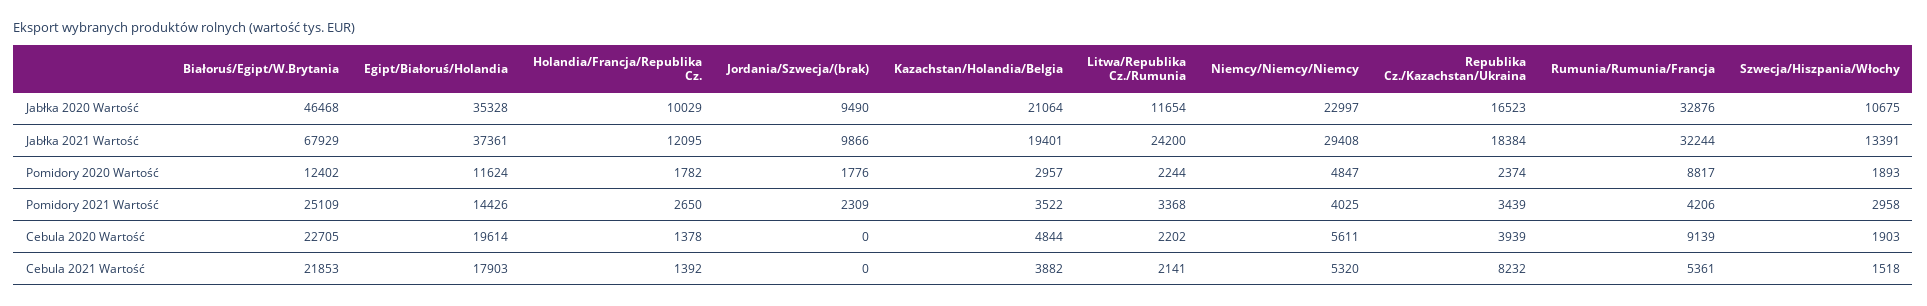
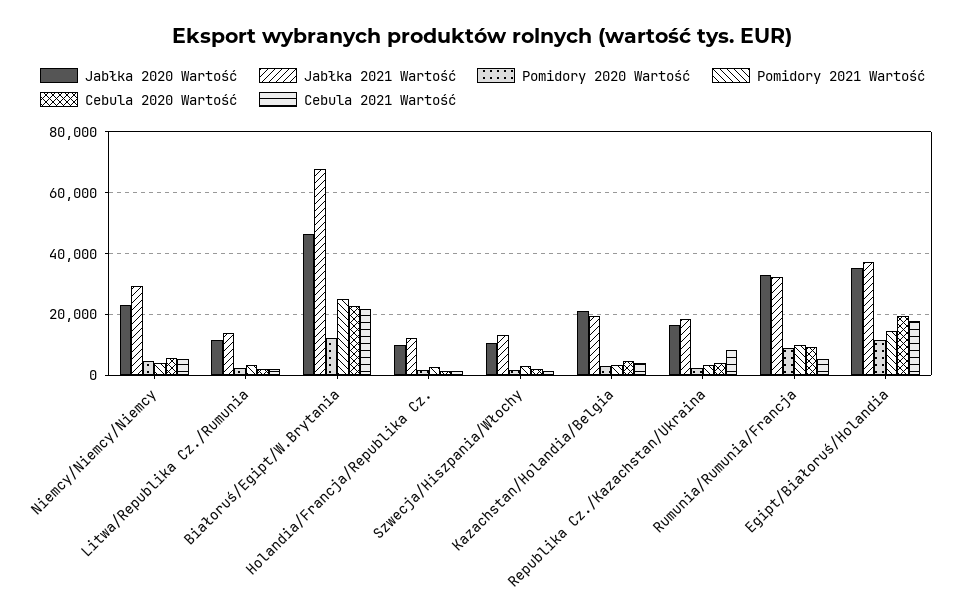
Jabłka 2020 Wartość, Jordania/Szwecja/(brak): 9490 -> none
Jabłka 2021 Wartość, Jordania/Szwecja/(brak): 9866 -> none
Jabłka 2021 Wartość, Litwa/Republika Cz./Rumunia: 24200 -> 14000
Pomidory 2020 Wartość, Jordania/Szwecja/(brak): 1776 -> none
Pomidory 2021 Wartość, Jordania/Szwecja/(brak): 2309 -> none
Pomidory 2021 Wartość, Rumunia/Rumunia/Francja: 4206 -> 10000
Cebula 2020 Wartość, Jordania/Szwecja/(brak): 0 -> none
Cebula 2021 Wartość, Jordania/Szwecja/(brak): 0 -> none

